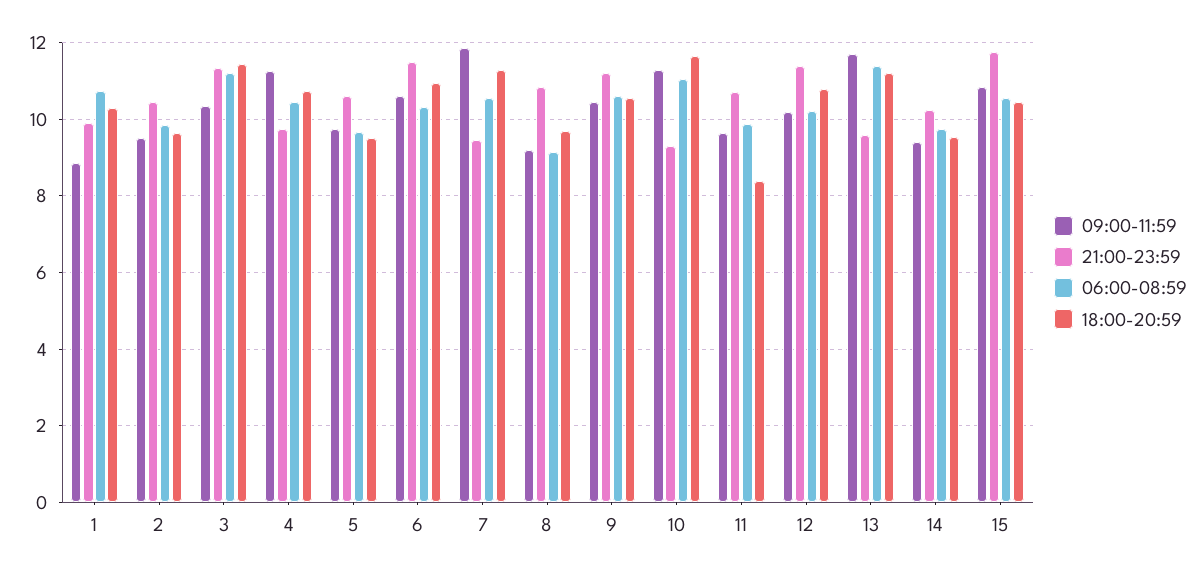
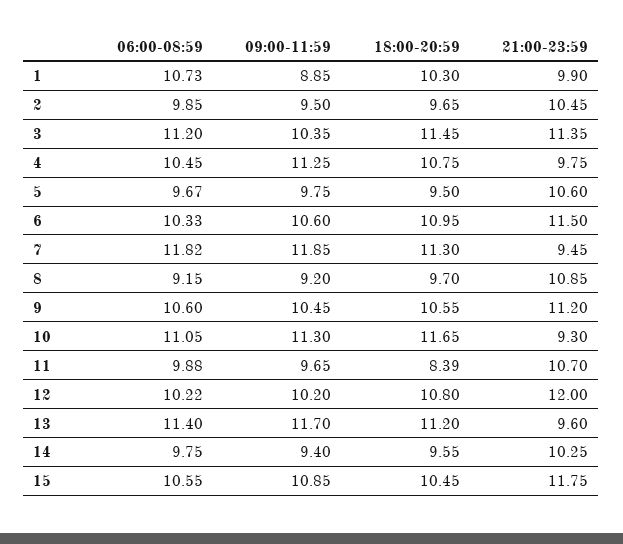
06:00-08:59, 7: 10.6 -> 11.82
21:00-23:59, 12: 11.4 -> 12

